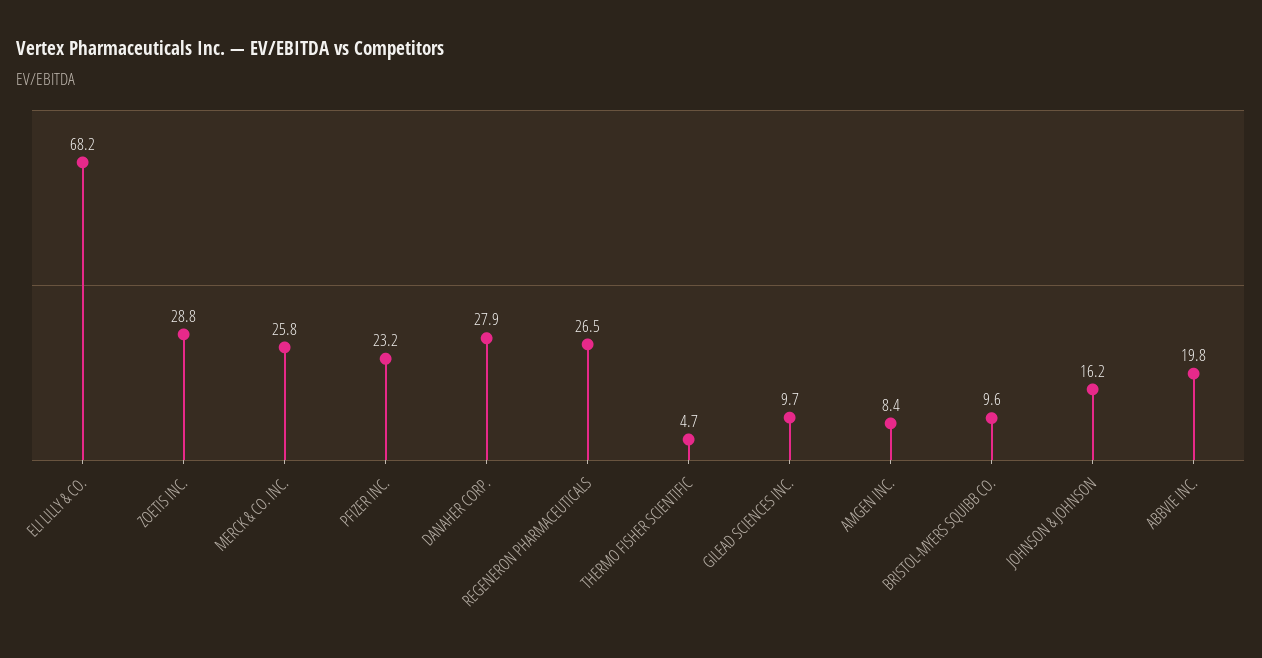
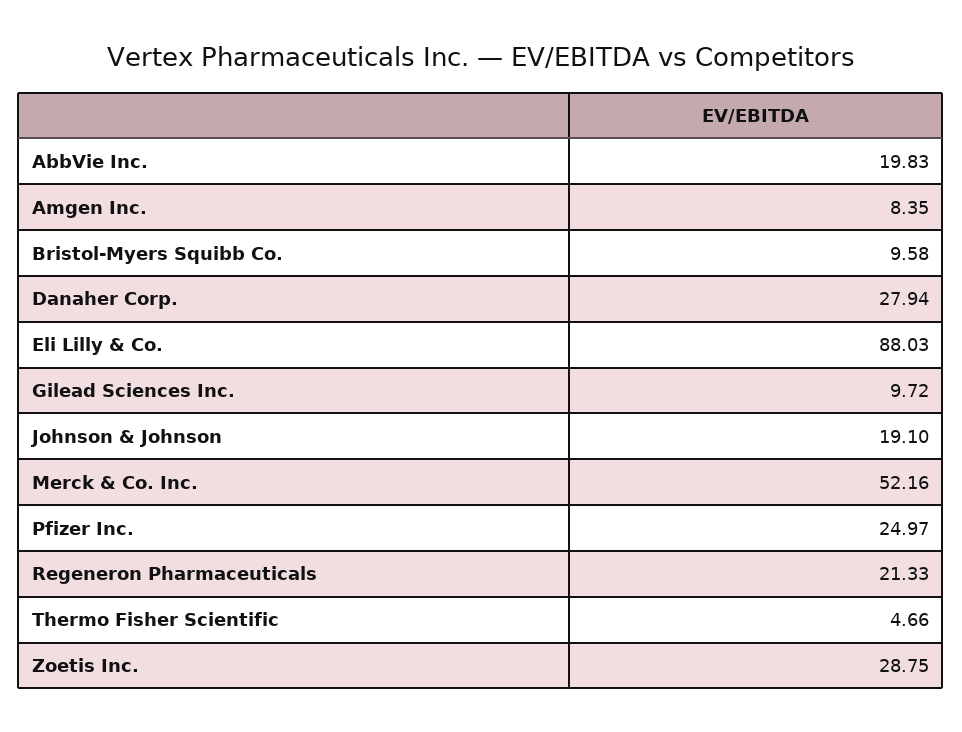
ELI LILLY & CO.: 68.2 -> 88.03
MERCK & CO. INC.: 25.8 -> 52.16
PFIZER INC.: 23.2 -> 24.97
REGENERON PHARMACEUTICALS: 26.5 -> 21.33
JOHNSON & JOHNSON: 16.2 -> 19.1

